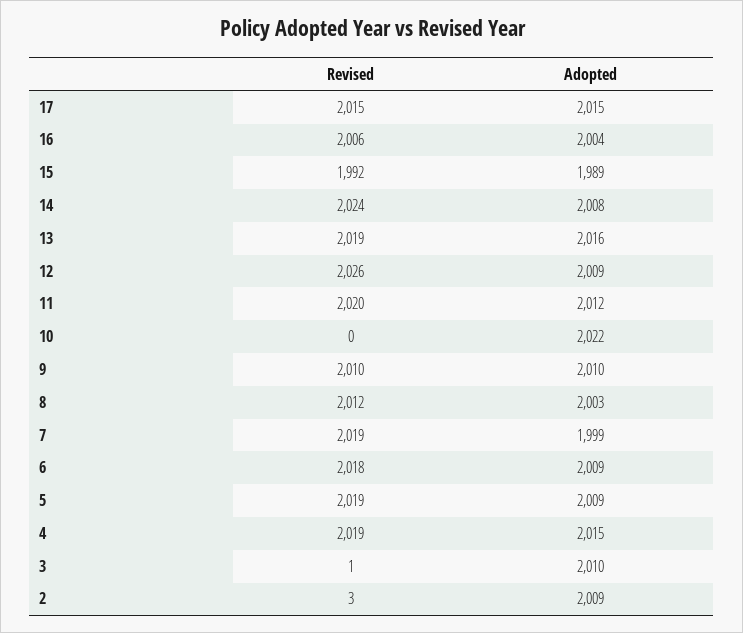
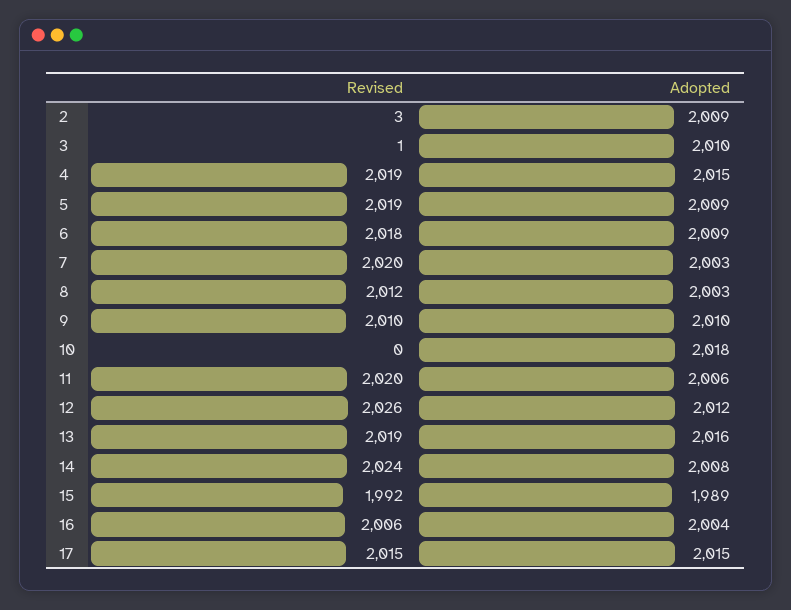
Adopted, 12: 2009 -> 2012
Adopted, 11: 2012 -> 2006
Adopted, 10: 2022 -> 2018
Revised, 7: 2019 -> 2020
Adopted, 7: 1999 -> 2003

